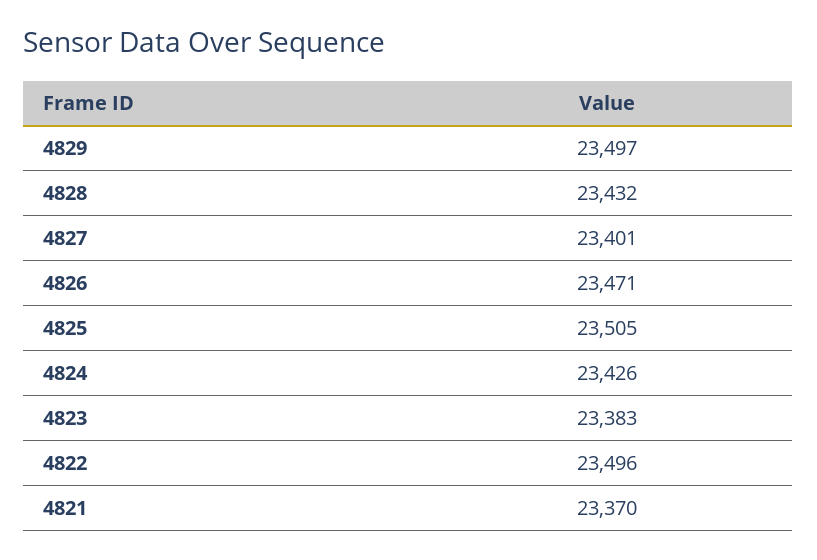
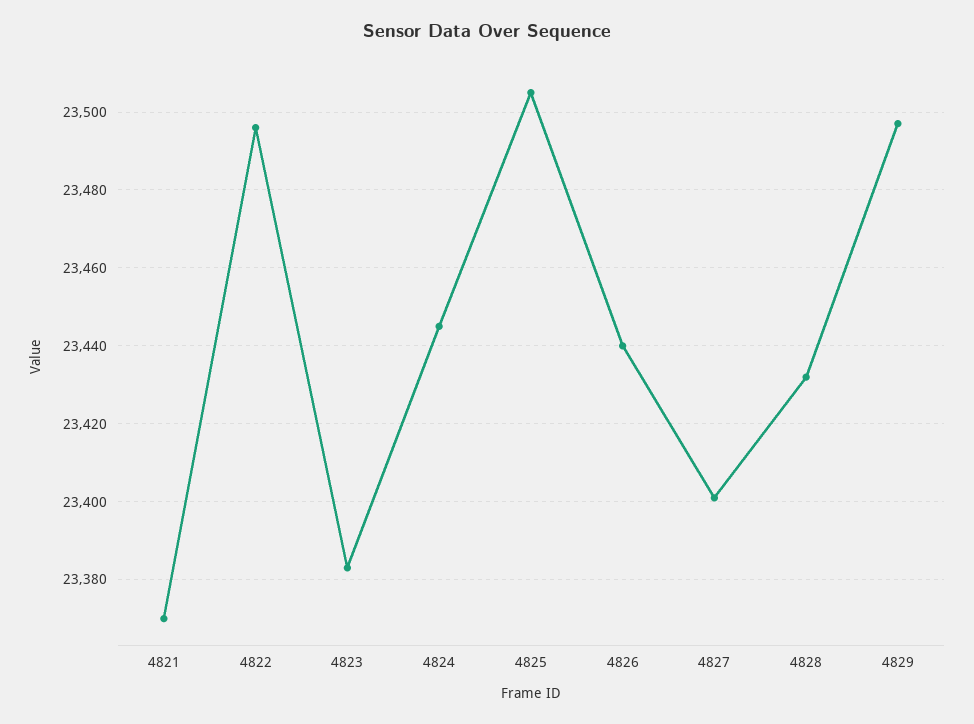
4826: 23471 -> 23440
4824: 23426 -> 23445

